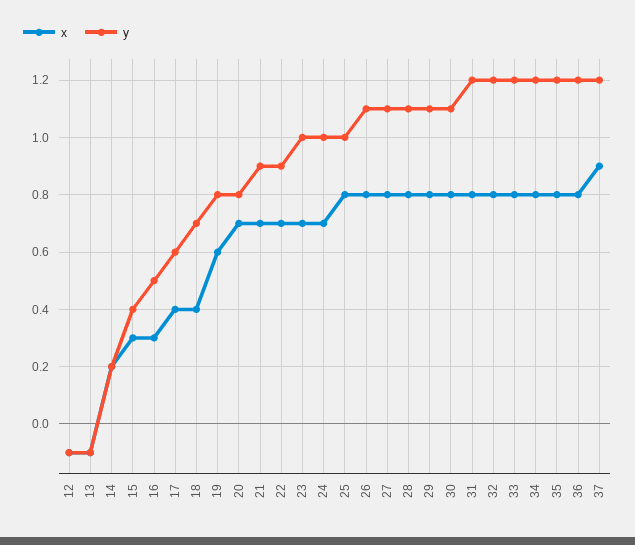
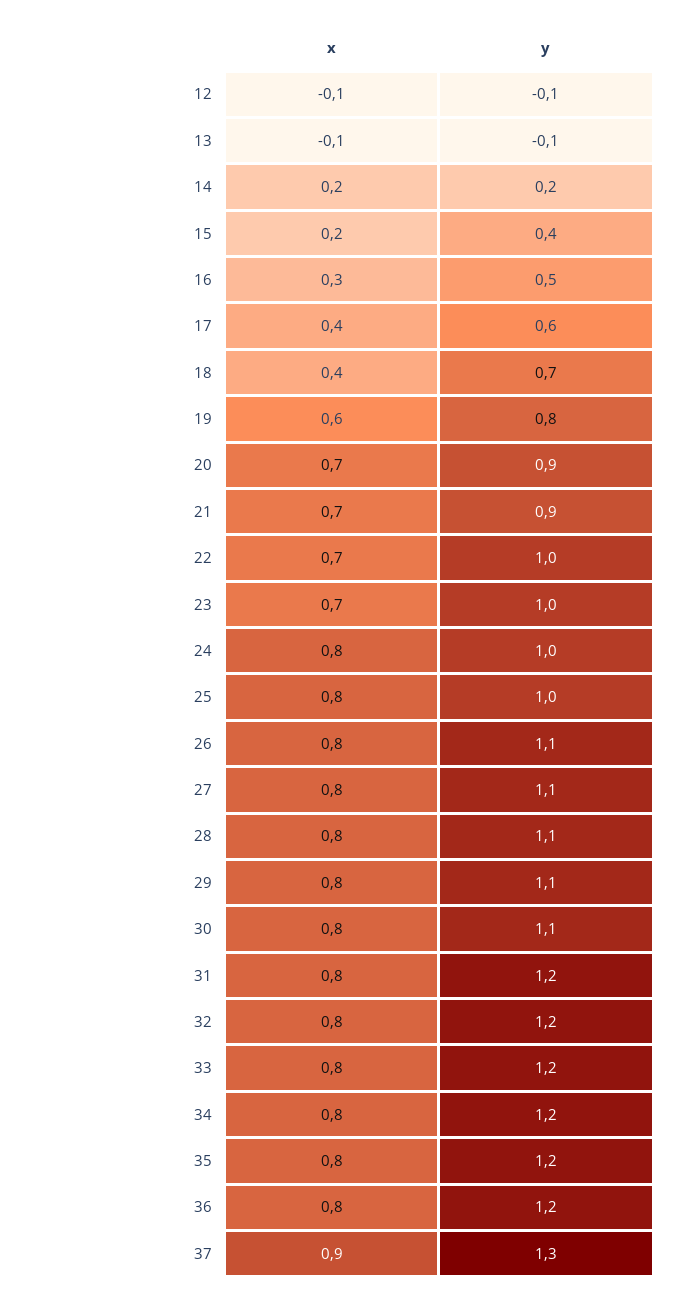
x, 15: 0.3 -> 0.2
y, 20: 0.8 -> 0.9
y, 22: 0.9 -> 1
x, 24: 0.7 -> 0.8
y, 37: 1.2 -> 1.3

